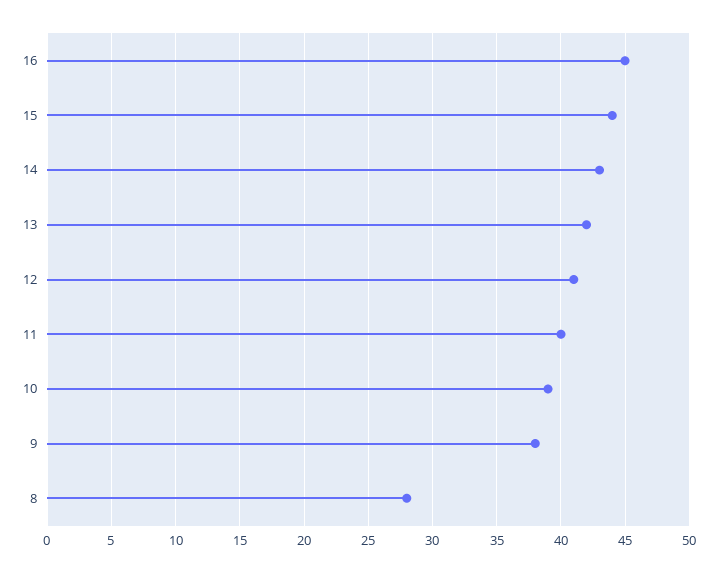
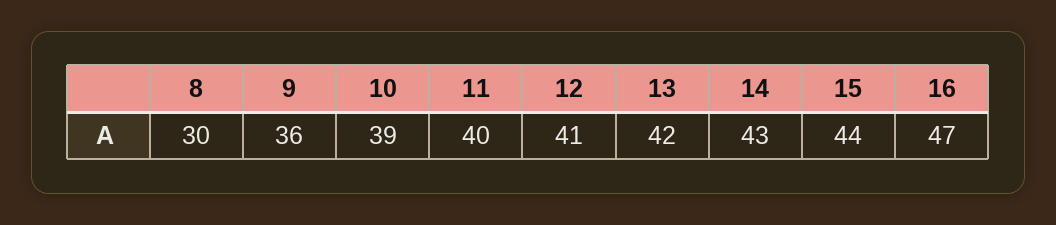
16: 45 -> 47
9: 38 -> 36
8: 28 -> 30

